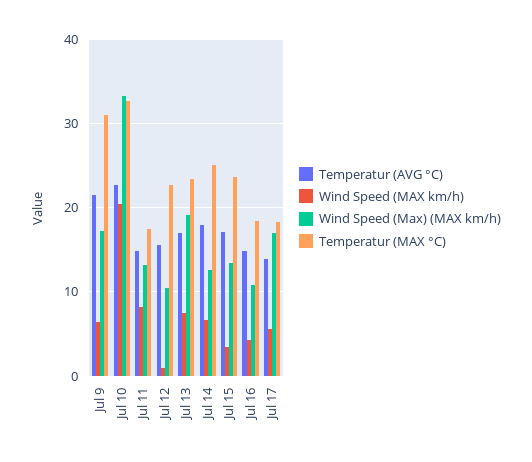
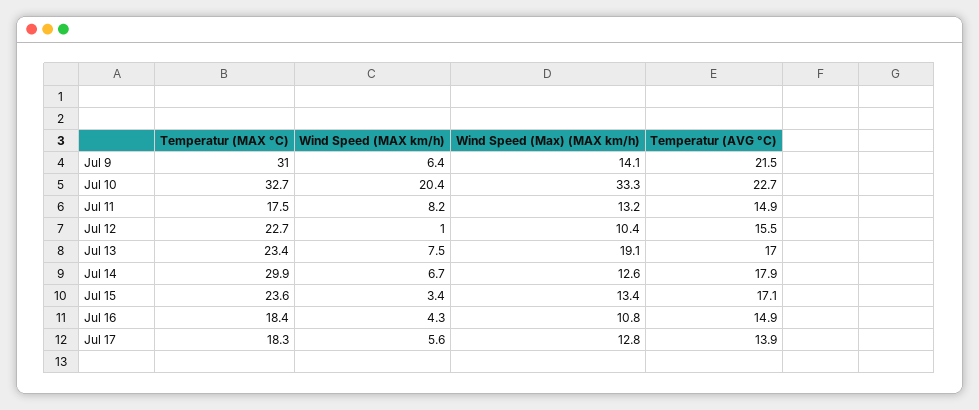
Wind Speed (Max) (MAX km/h), Jul 9: 17 -> 14.1
Temperatur (MAX °C), Jul 14: 25 -> 29.9
Wind Speed (Max) (MAX km/h), Jul 17: 17 -> 12.8

